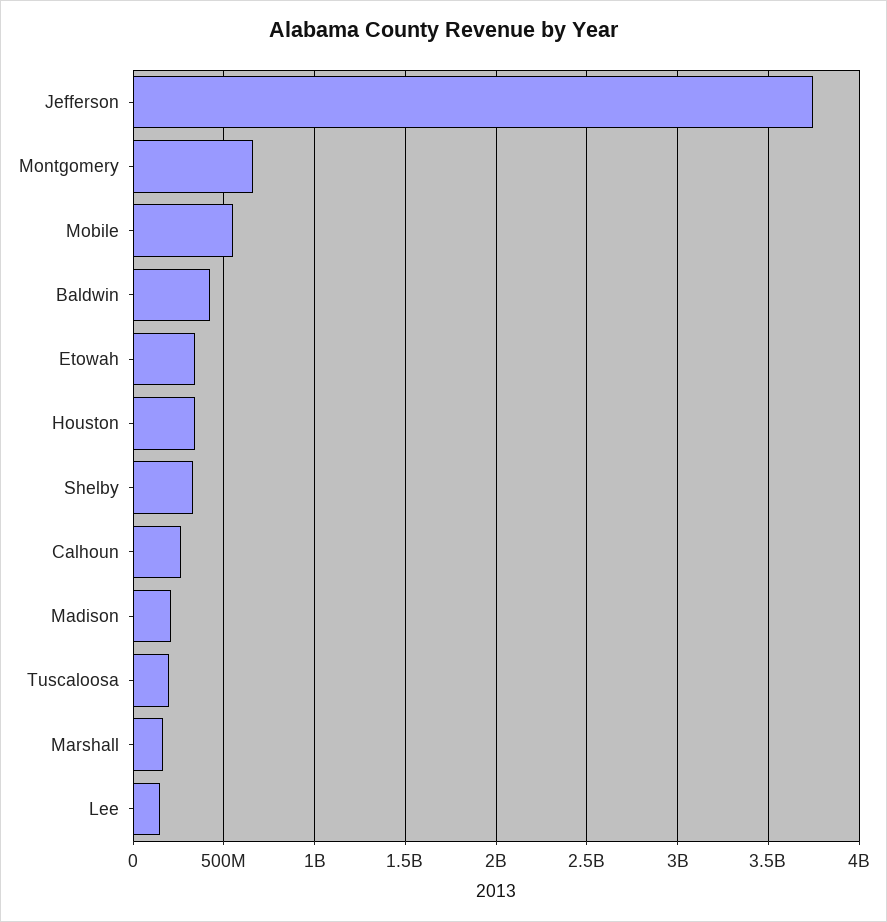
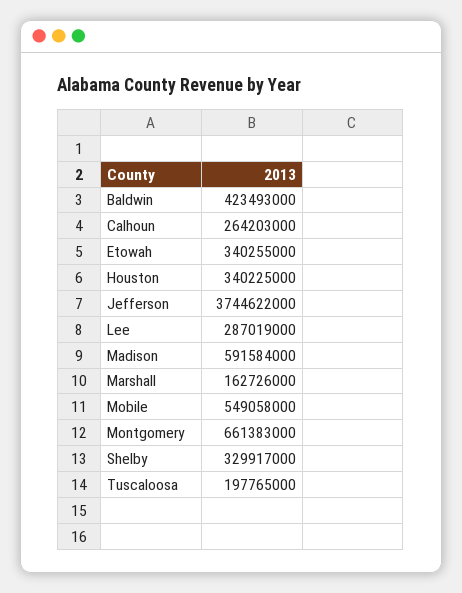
Madison: 200000000 -> 591584000
Lee: 150000000 -> 287019000

